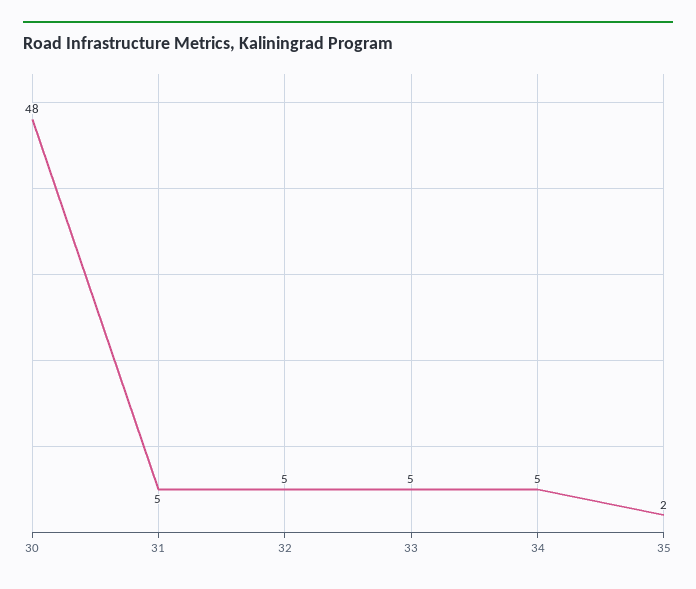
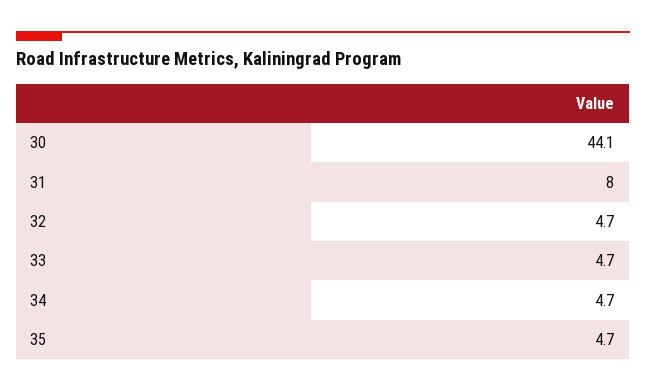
30: 48 -> 44.1
31: 5 -> 8
35: 2 -> 4.7

